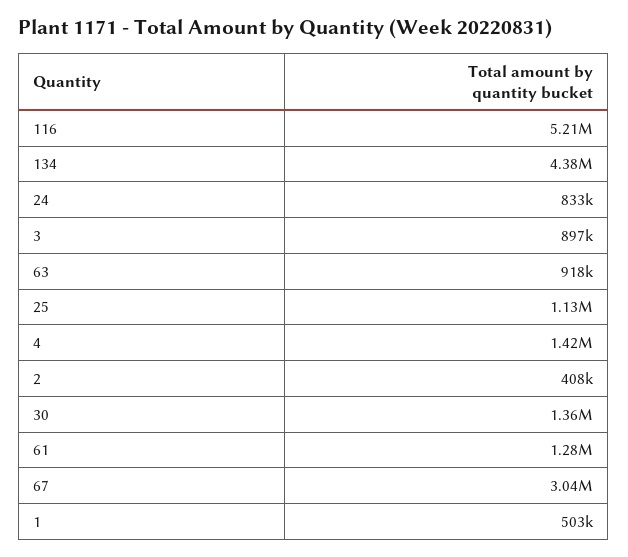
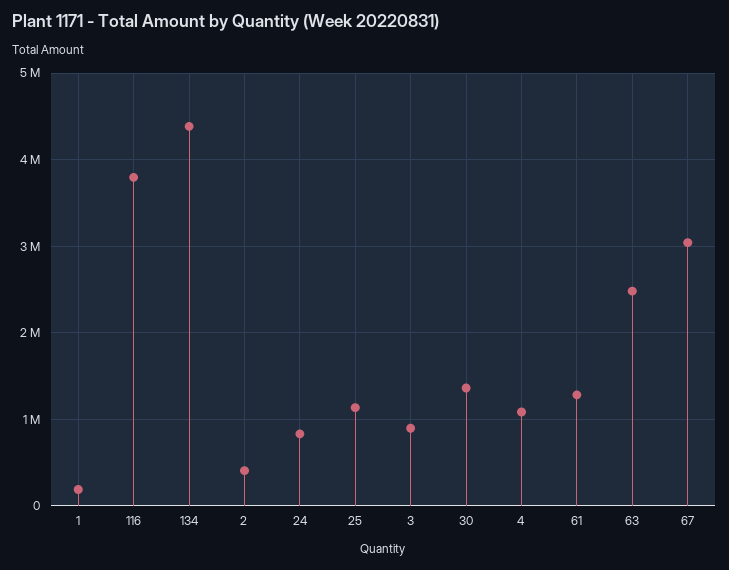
116: 5210000 -> 3800000
63: 918000 -> 2500000
4: 1420000 -> 1100000
1: 503000 -> 200000

